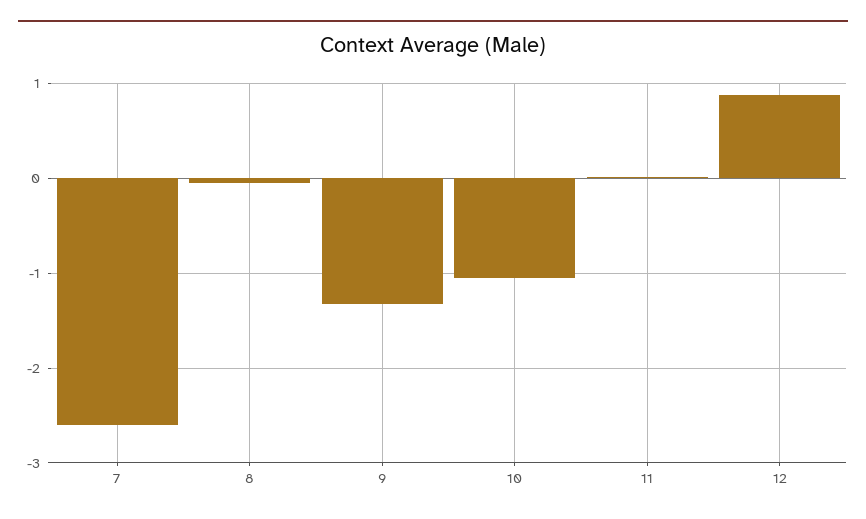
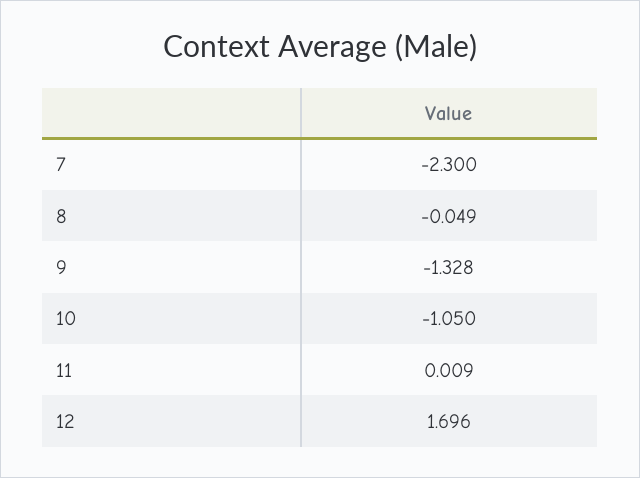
7: -2.6 -> -2.3
12: 0.9 -> 1.696

